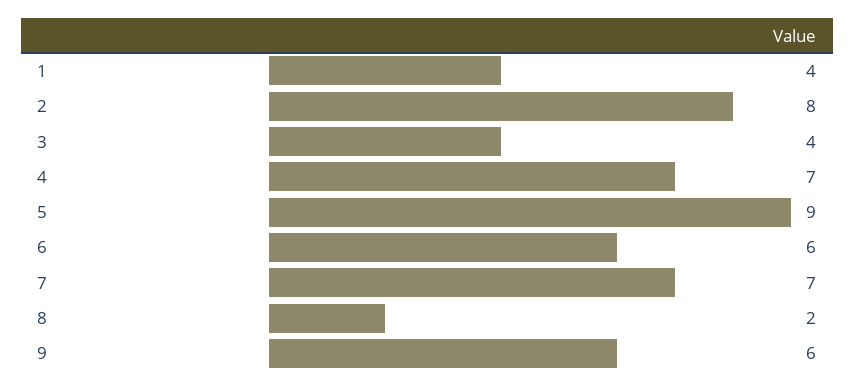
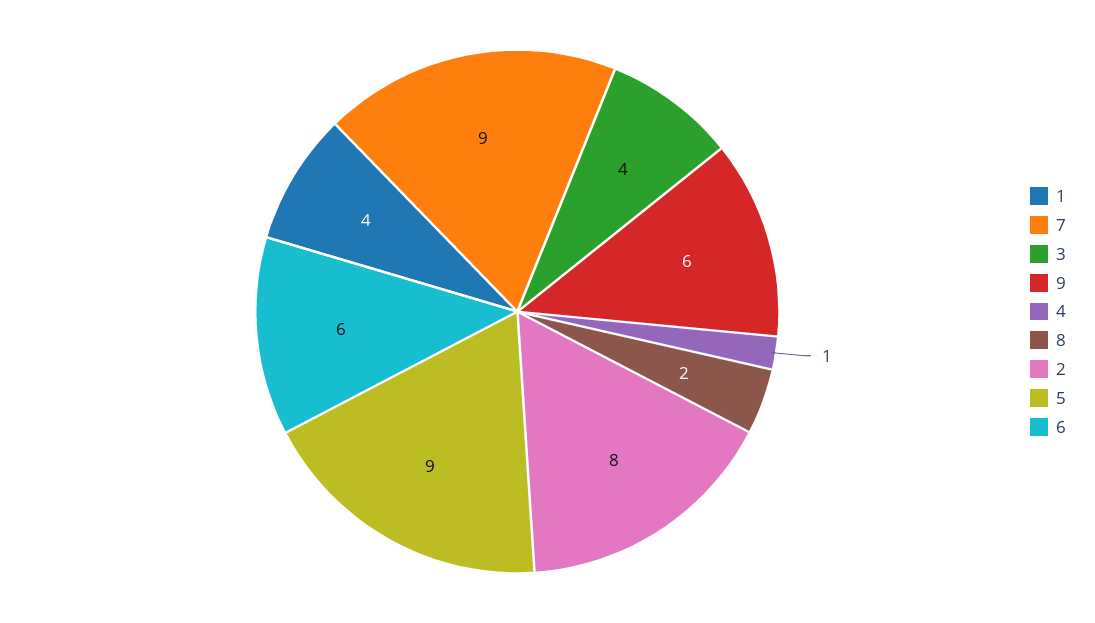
4: 7 -> 1
7: 7 -> 9

